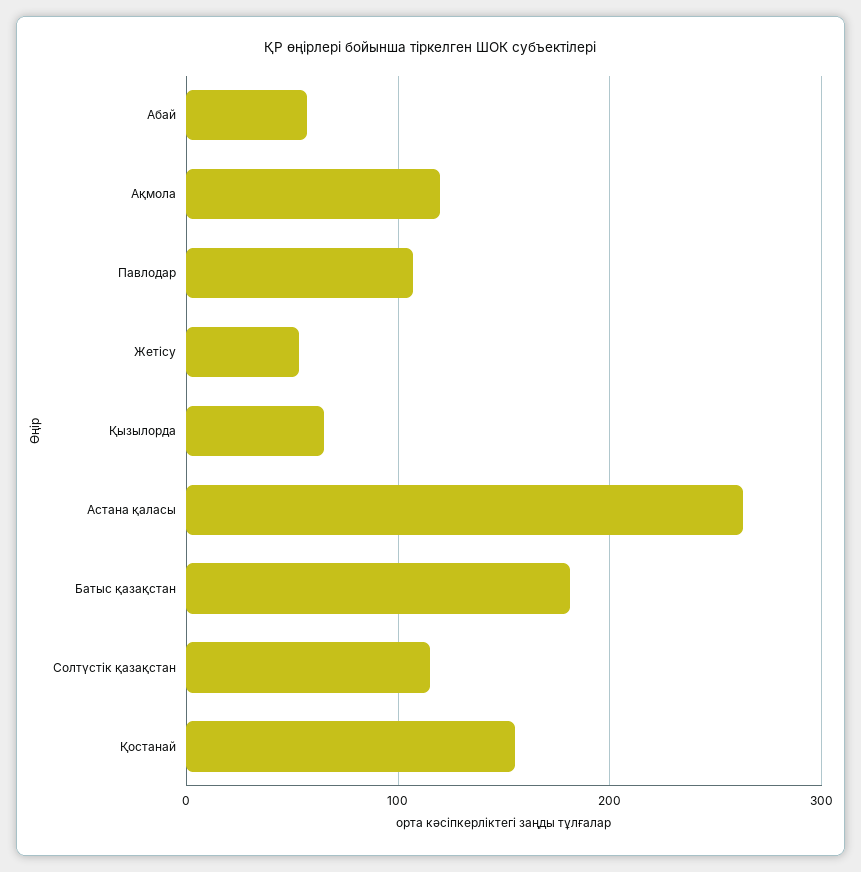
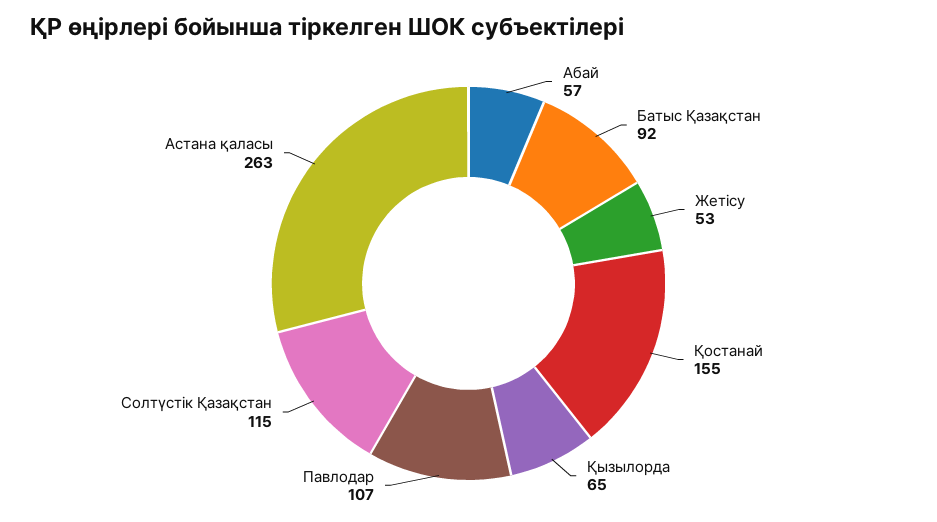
Ақмола: 120 -> none
Батыс қазақстан: 180 -> 92

